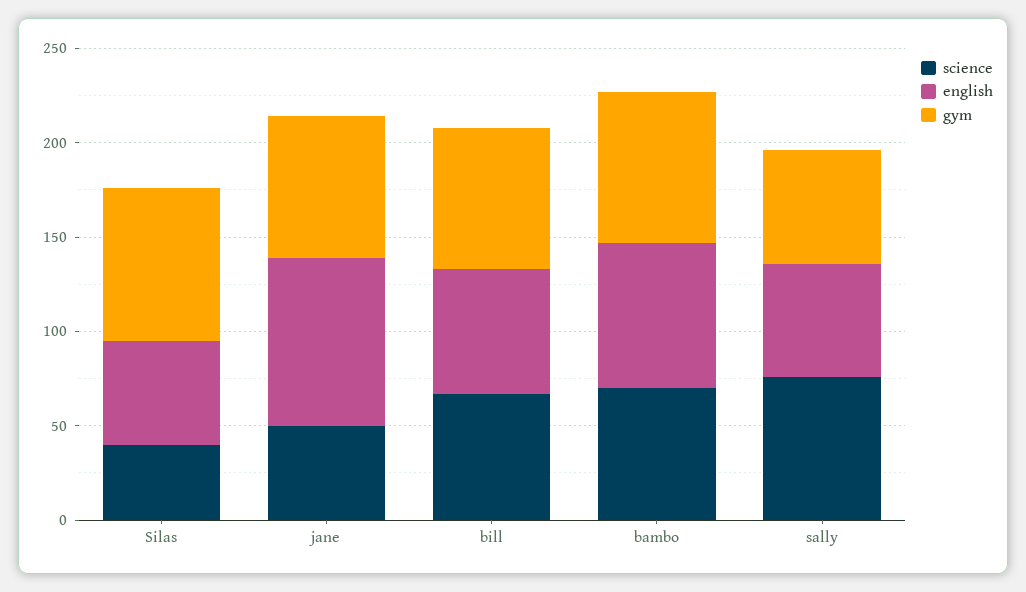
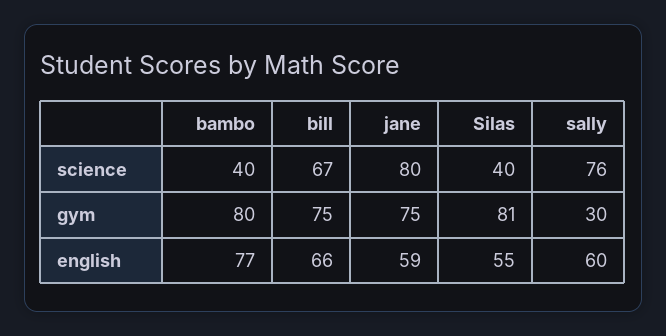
science, jane: 50 -> 80
english, jane: 90 -> 59
science, bambo: 70 -> 40
gym, sally: 60 -> 30

